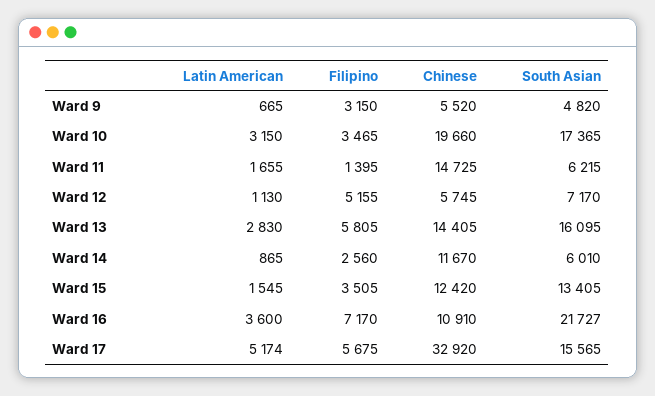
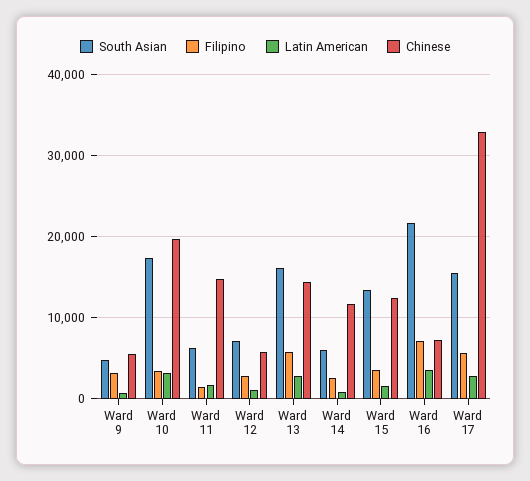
Filipino, Ward 12: 5155 -> 3000
Chinese, Ward 16: 10910 -> 7000
Latin American, Ward 17: 5174 -> 3000

